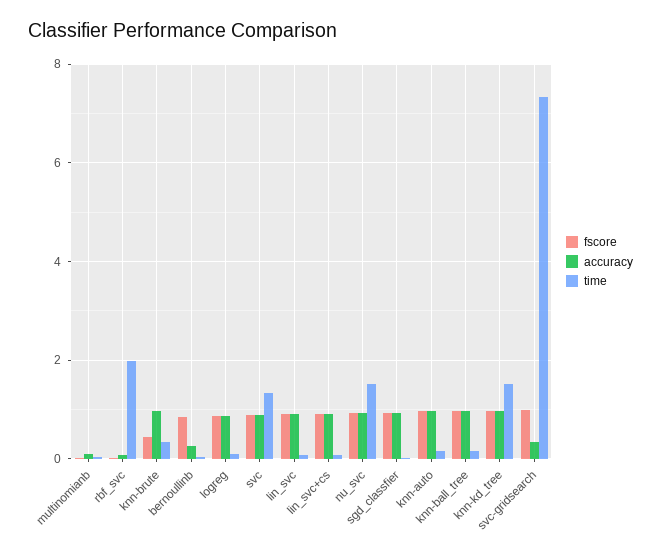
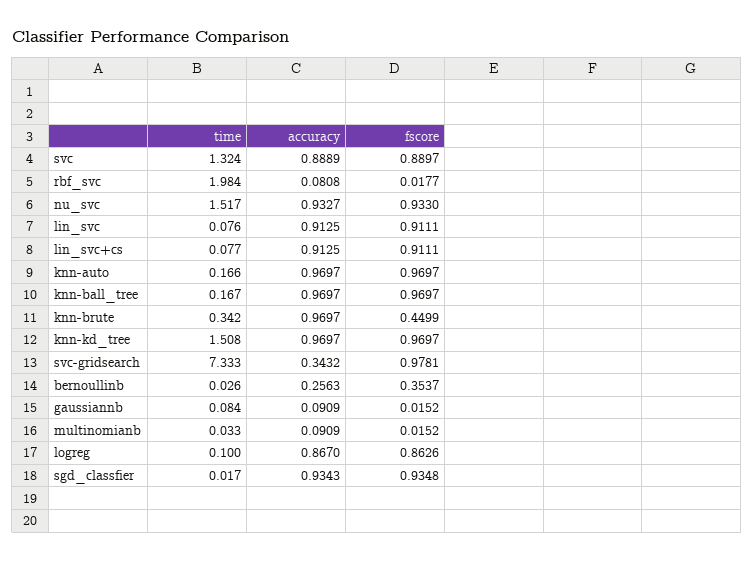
fscore, bernoullinb: 0.8 -> 0.3537
time, gaussiannb: none -> 0.084
accuracy, gaussiannb: none -> 0.0909
fscore, gaussiannb: none -> 0.0152

